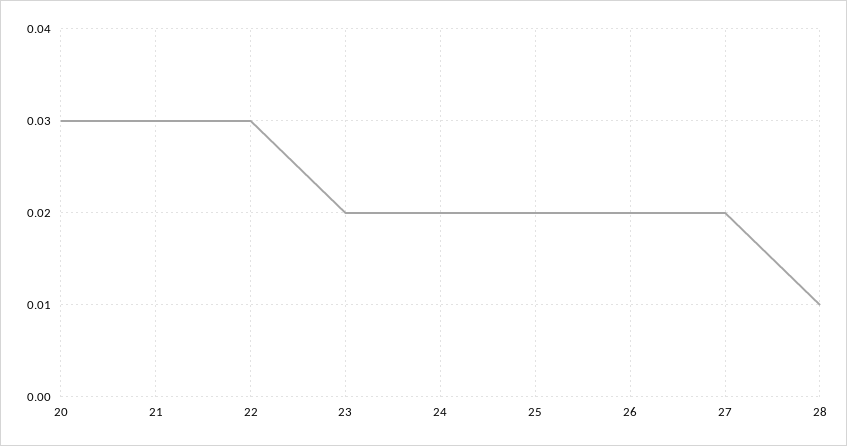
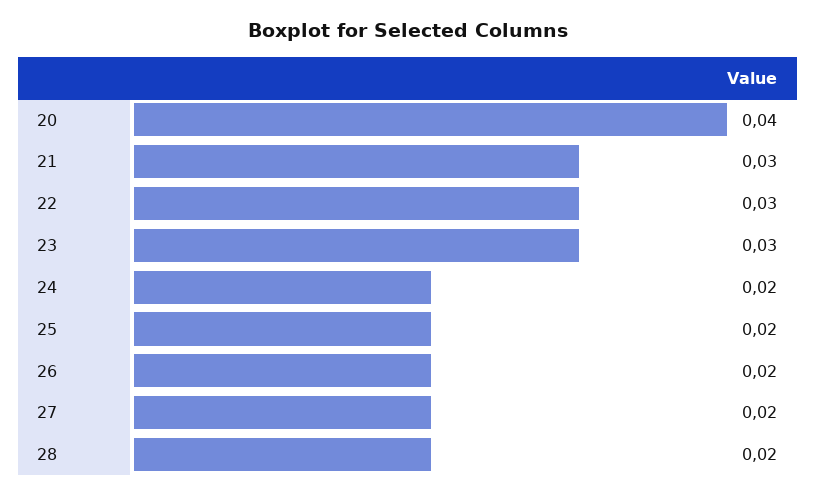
20: 0.03 -> 0.04
23: 0.02 -> 0.03
28: 0.01 -> 0.02

